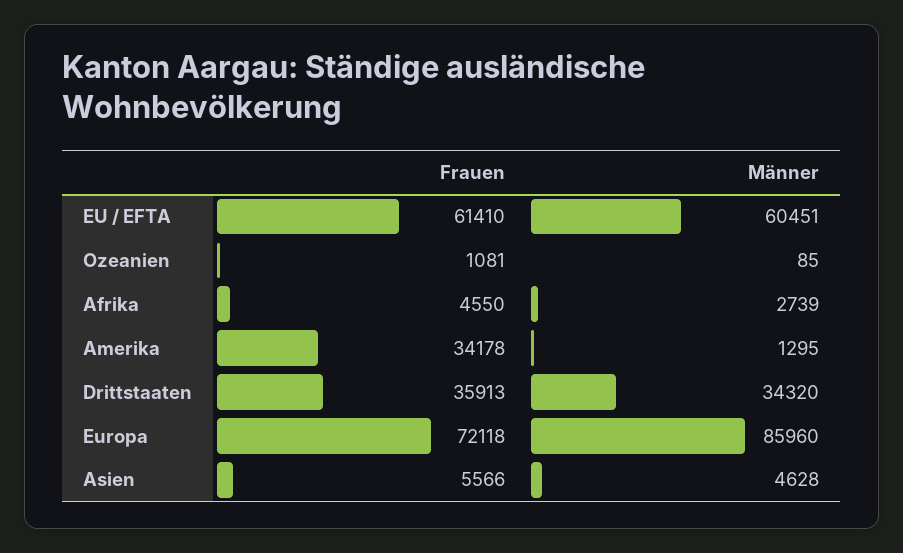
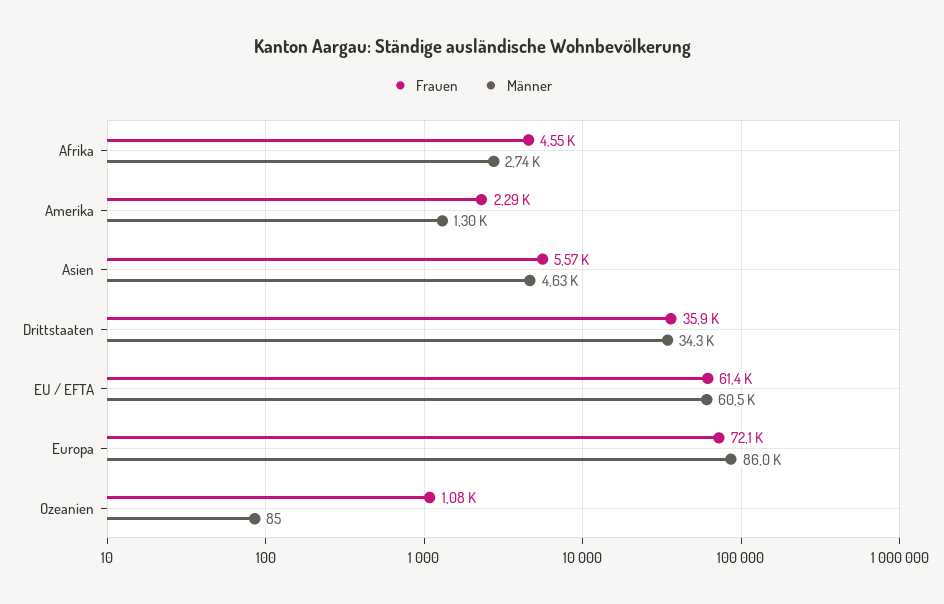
Frauen, Amerika: 34178 -> 2290

